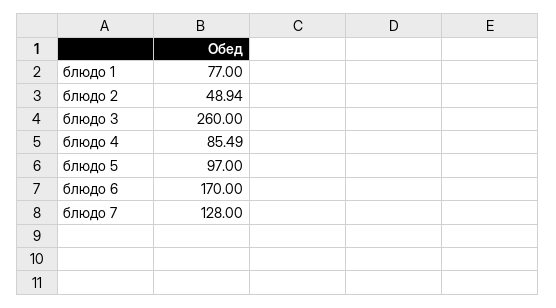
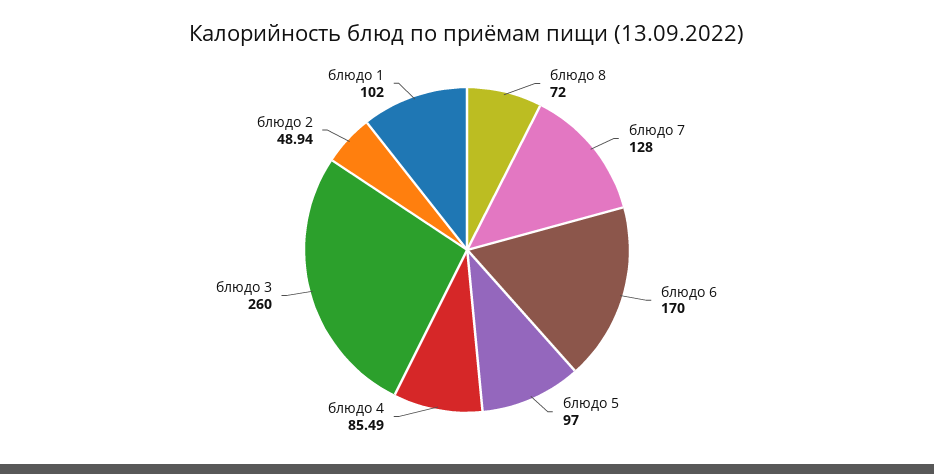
блюдо 1: 77 -> 102
блюдо 8: none -> 72

